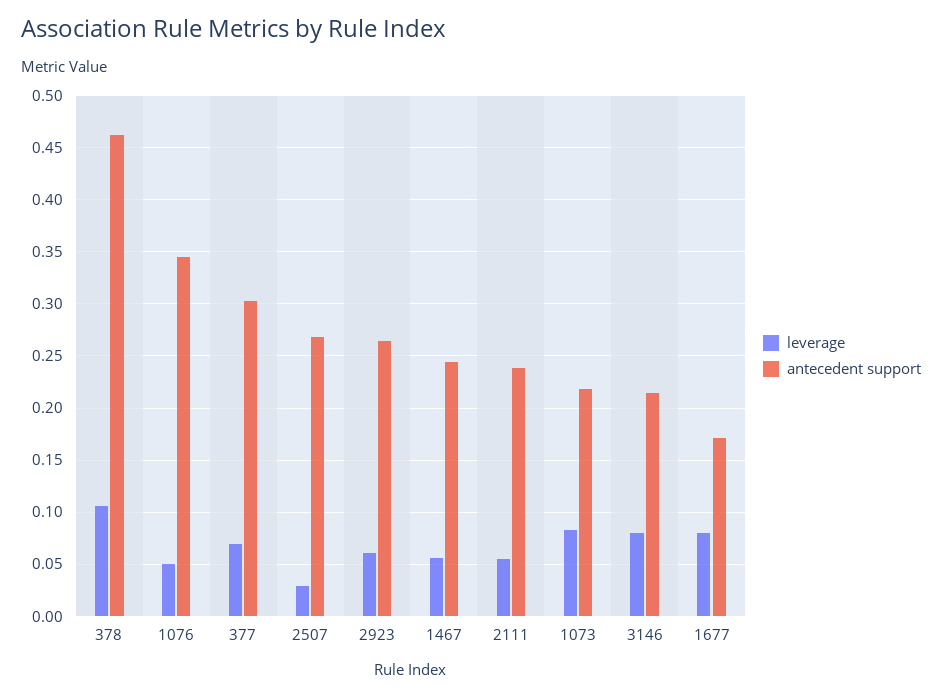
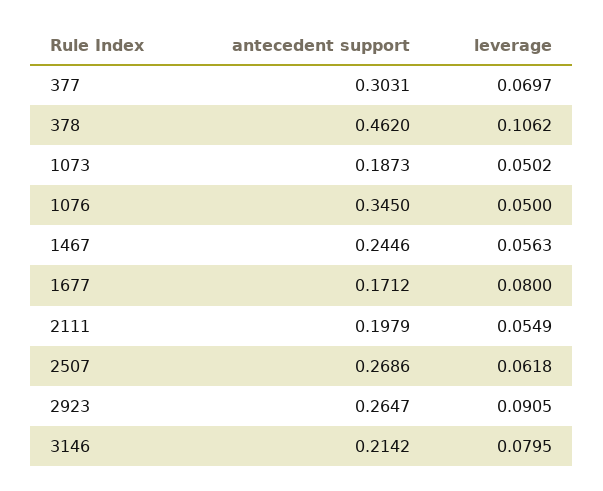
leverage, 2507: 0.03 -> 0.0618
leverage, 2923: 0.06 -> 0.0905
antecedent support, 2111: 0.24 -> 0.1979
leverage, 1073: 0.08 -> 0.0502
antecedent support, 1073: 0.22 -> 0.1873

